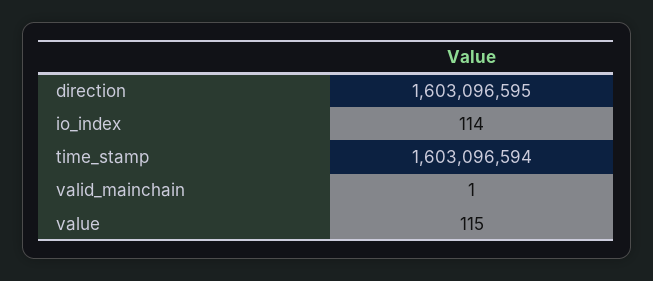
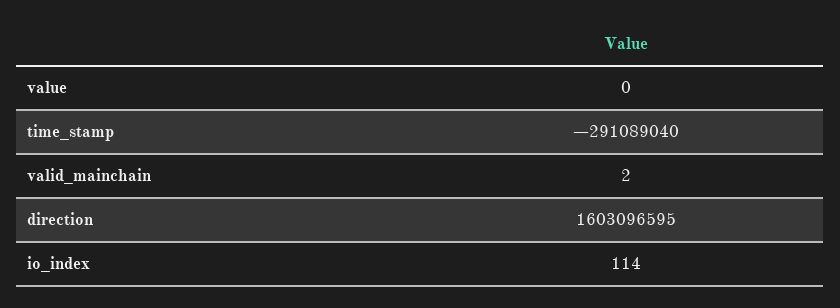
time_stamp: 1603096594 -> -291089040
valid_mainchain: 1 -> 2
value: 115 -> 0

